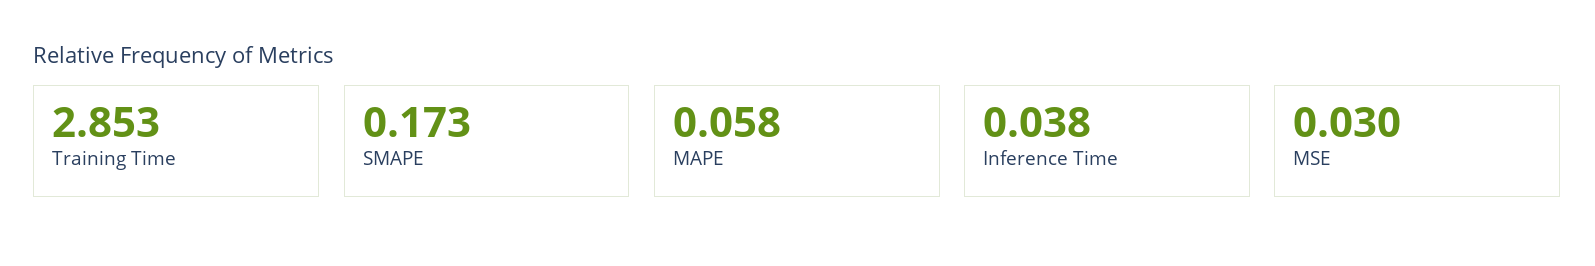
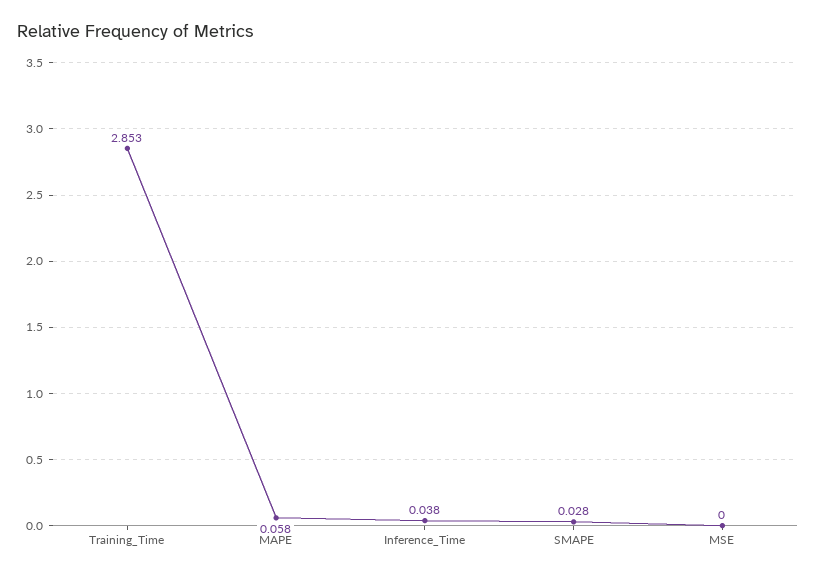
SMAPE: 0.173 -> 0.028
MSE: 0.03 -> 0

